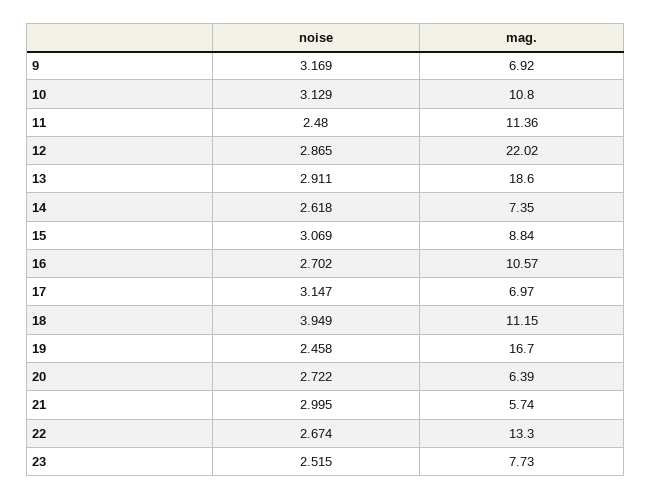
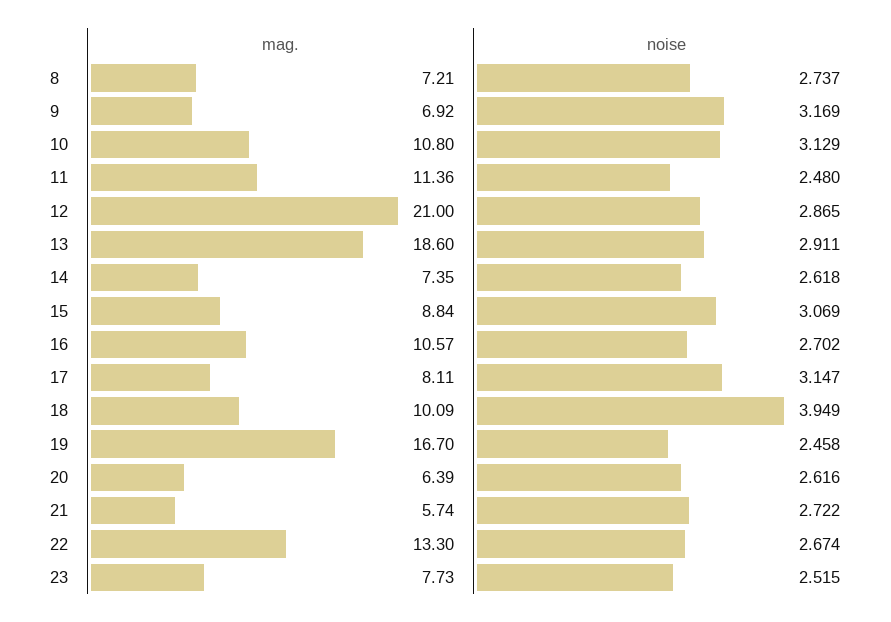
mag., 12: 22.02 -> 21
mag., 17: 6.97 -> 8.11
mag., 18: 11.15 -> 10.09
noise, 20: 2.722 -> 2.616
noise, 21: 2.995 -> 2.722
mag., 8: none -> 7.21
noise, 8: none -> 2.737

